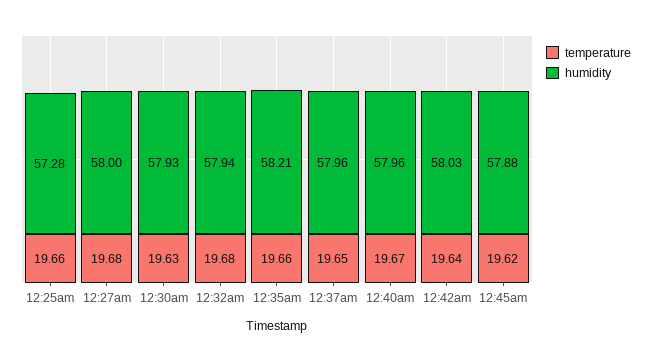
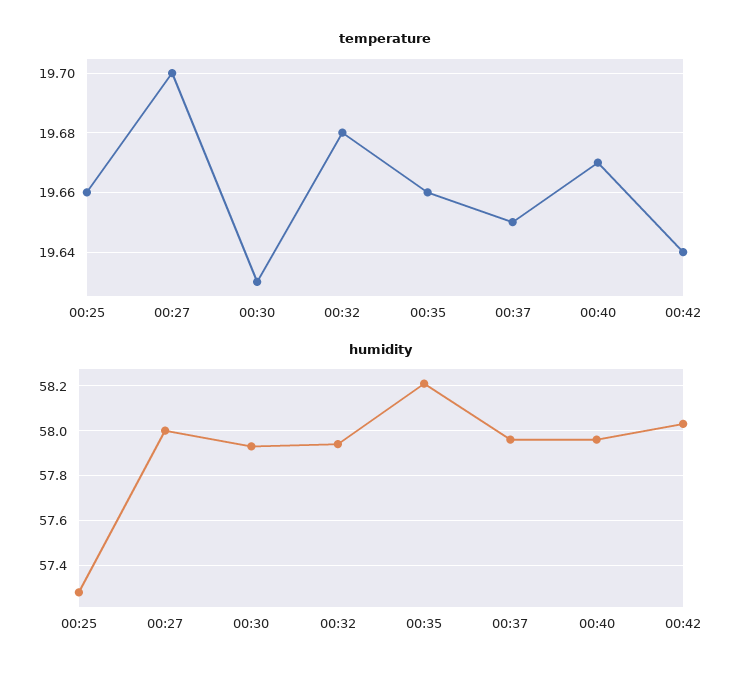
temperature, 12:27am: 19.68 -> 19.7
temperature, 12:45am: 19.62 -> none
humidity, 12:45am: 57.88 -> none

